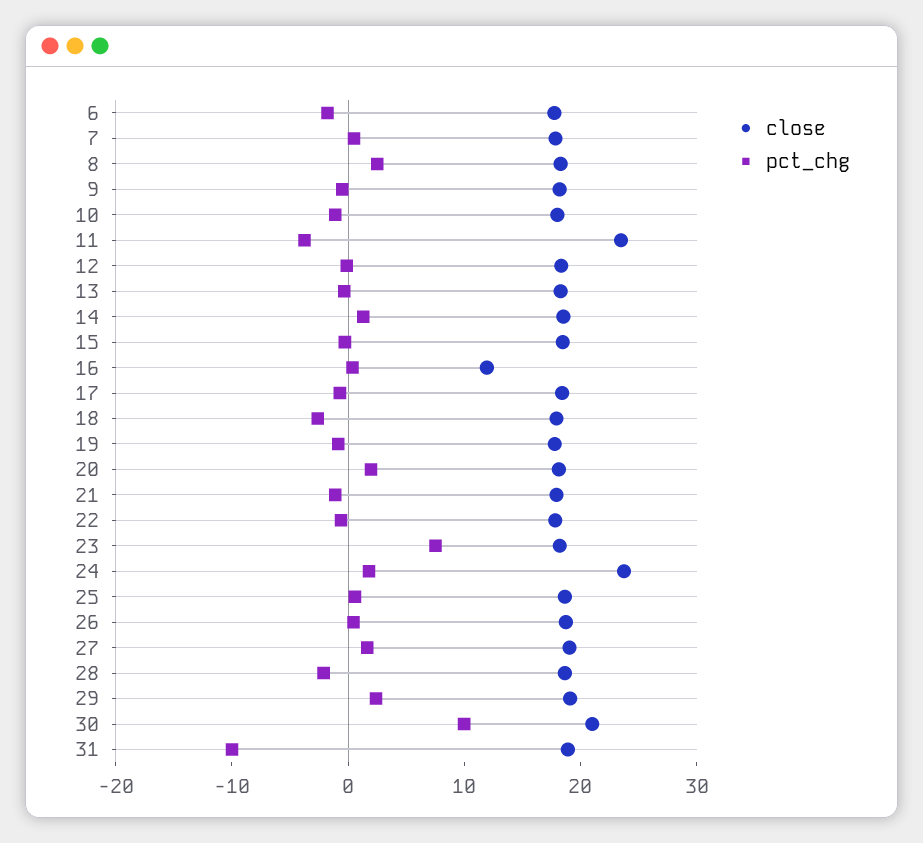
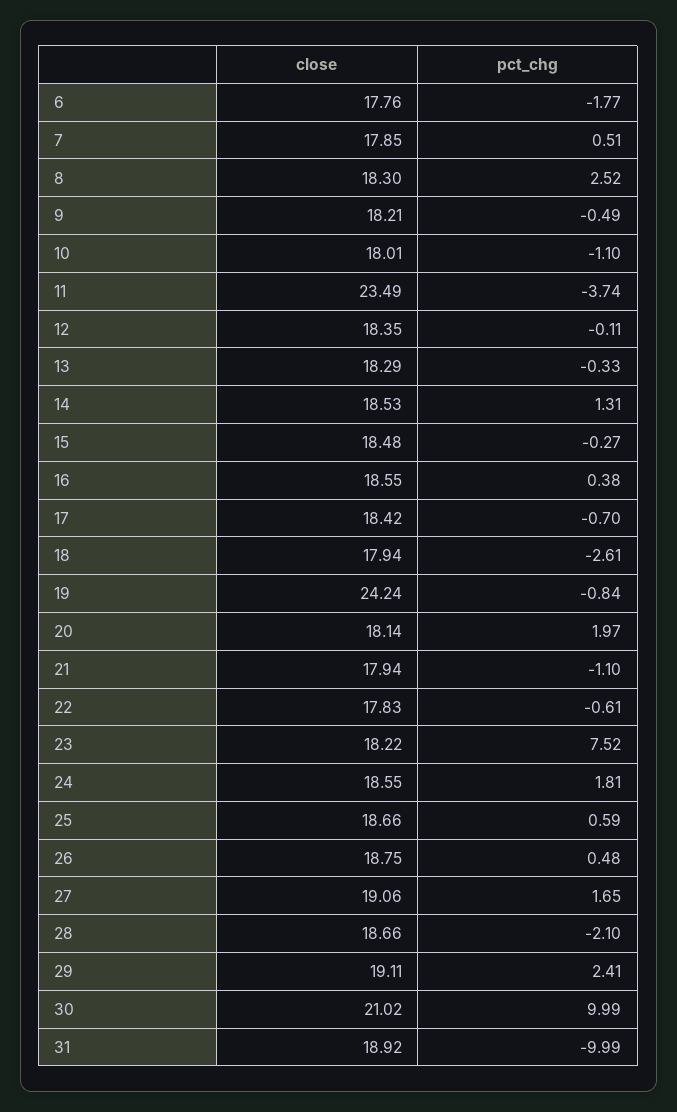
close, 16: 12 -> 18.55
close, 19: 18 -> 24.24
close, 24: 24 -> 18.55

